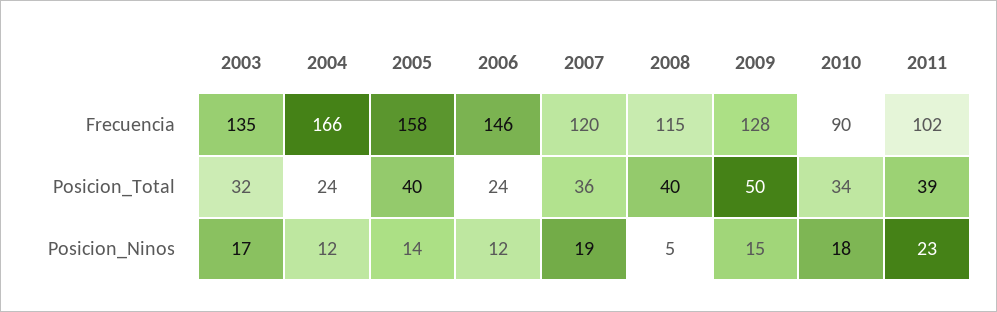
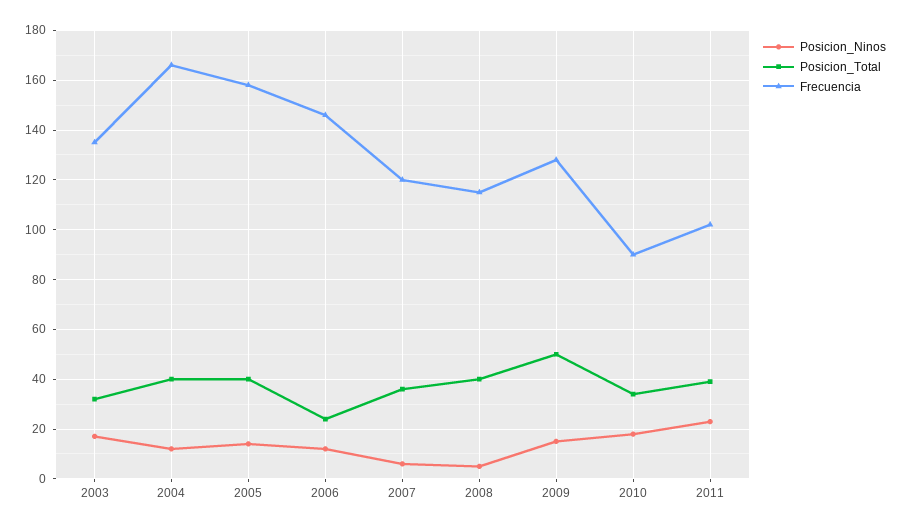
Posicion_Total, 2004: 24 -> 40
Posicion_Ninos, 2007: 19 -> 5

